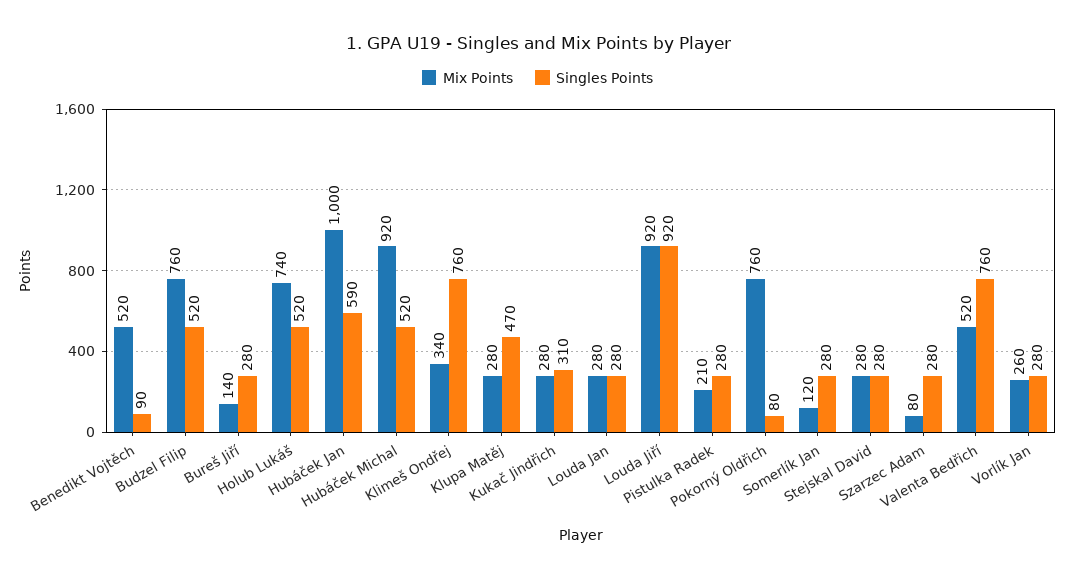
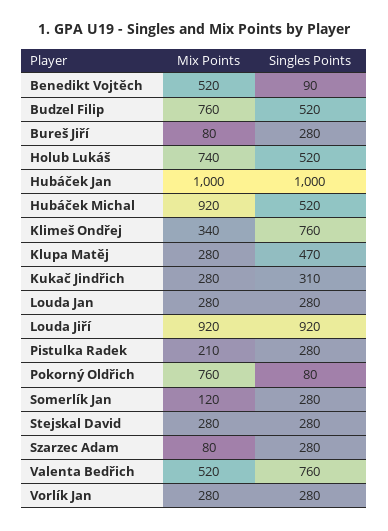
Mix Points, Bureš Jiří: 140 -> 80
Singles Points, Hubáček Jan: 590 -> 1000
Mix Points, Vorlík Jan: 260 -> 280

